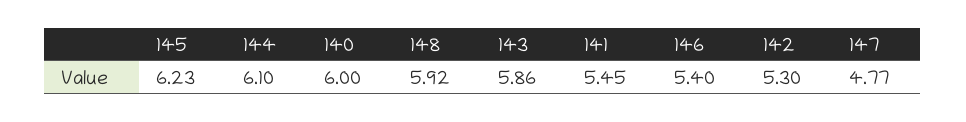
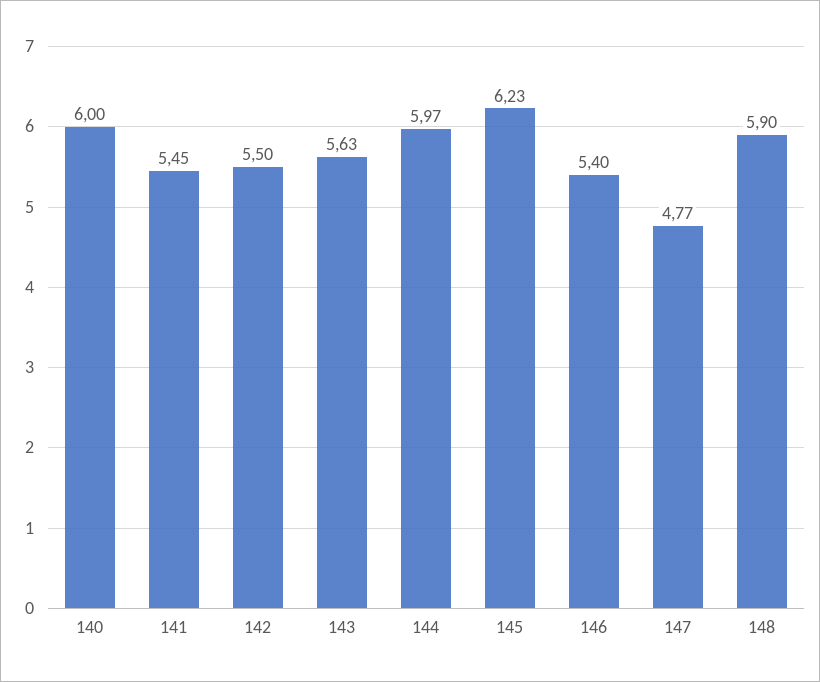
144: 6.1 -> 5.97
148: 5.92 -> 5.9
143: 5.86 -> 5.63
142: 5.3 -> 5.5

